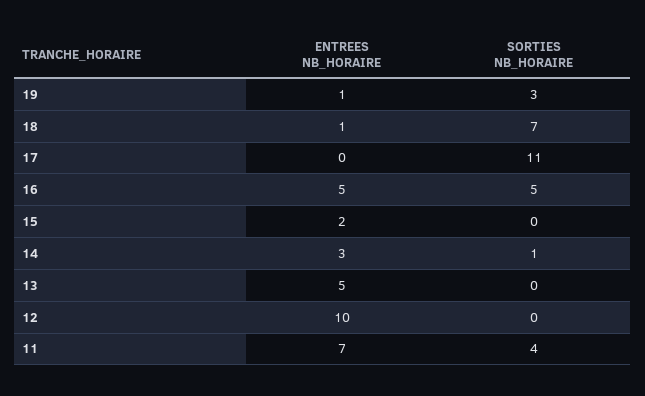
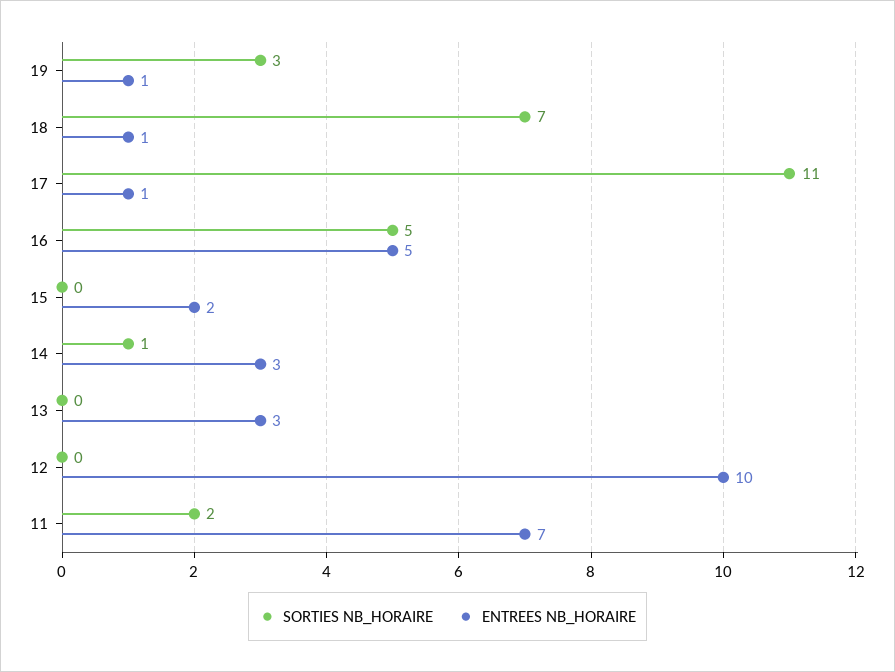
ENTREES NB_HORAIRE, 17: 0 -> 1
ENTREES NB_HORAIRE, 13: 5 -> 3
SORTIES NB_HORAIRE, 11: 4 -> 2

